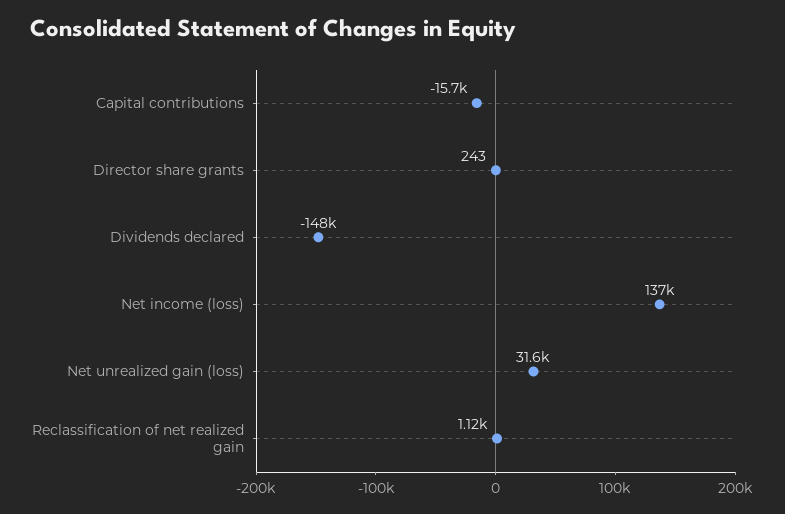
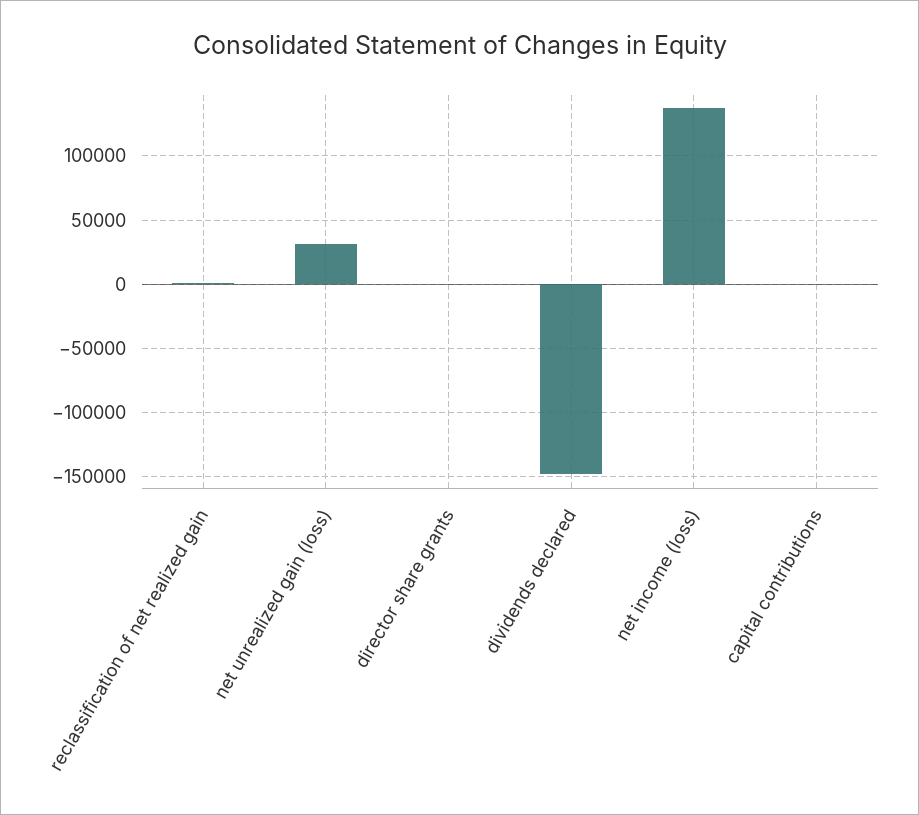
Capital contributions: -15700 -> 0

